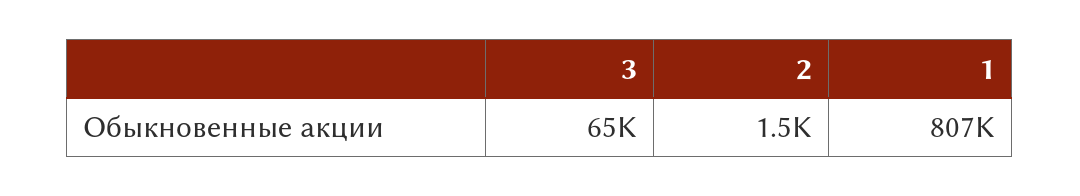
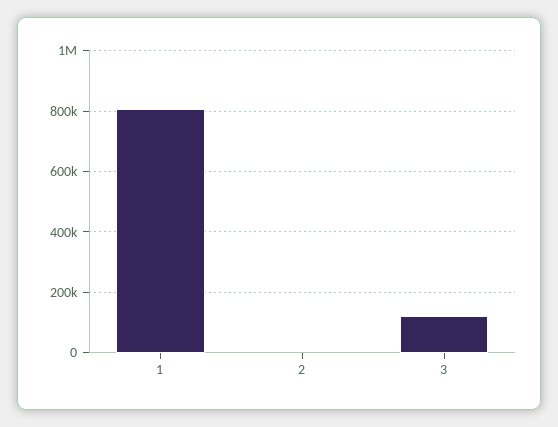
3: 65000 -> 120000

